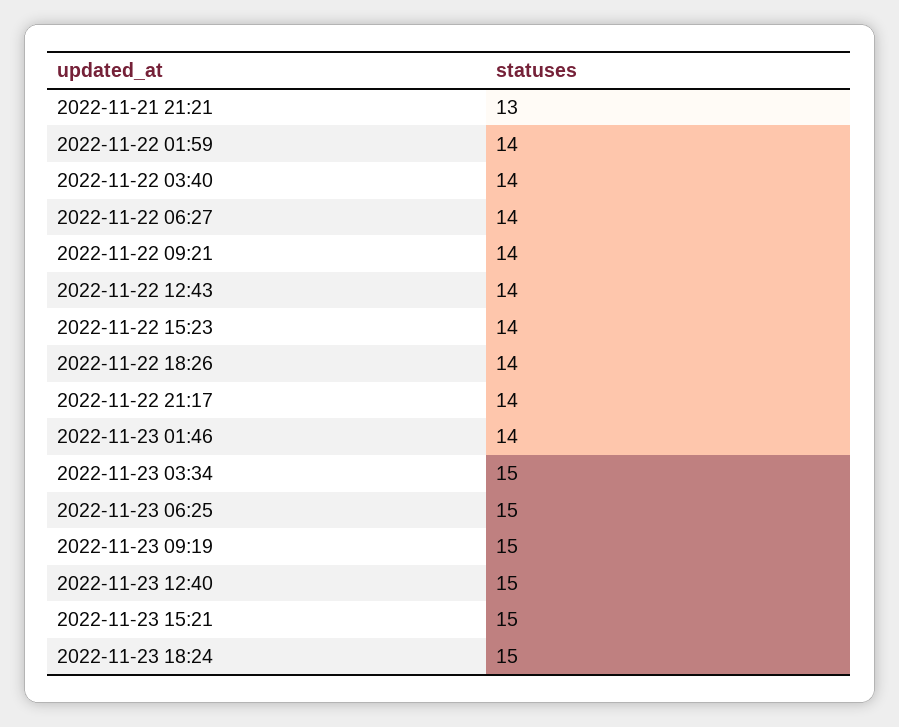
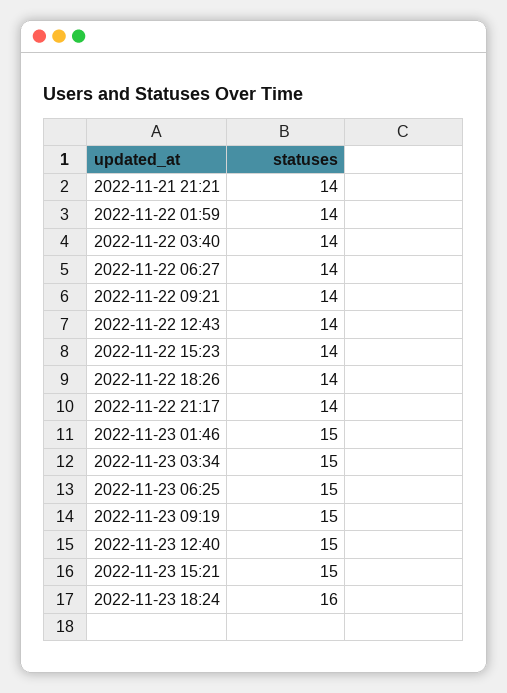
2022-11-21 21:21: 13 -> 14
2022-11-23 01:46: 14 -> 15
2022-11-23 18:24: 15 -> 16

